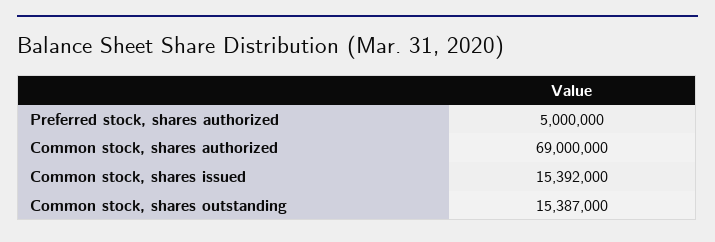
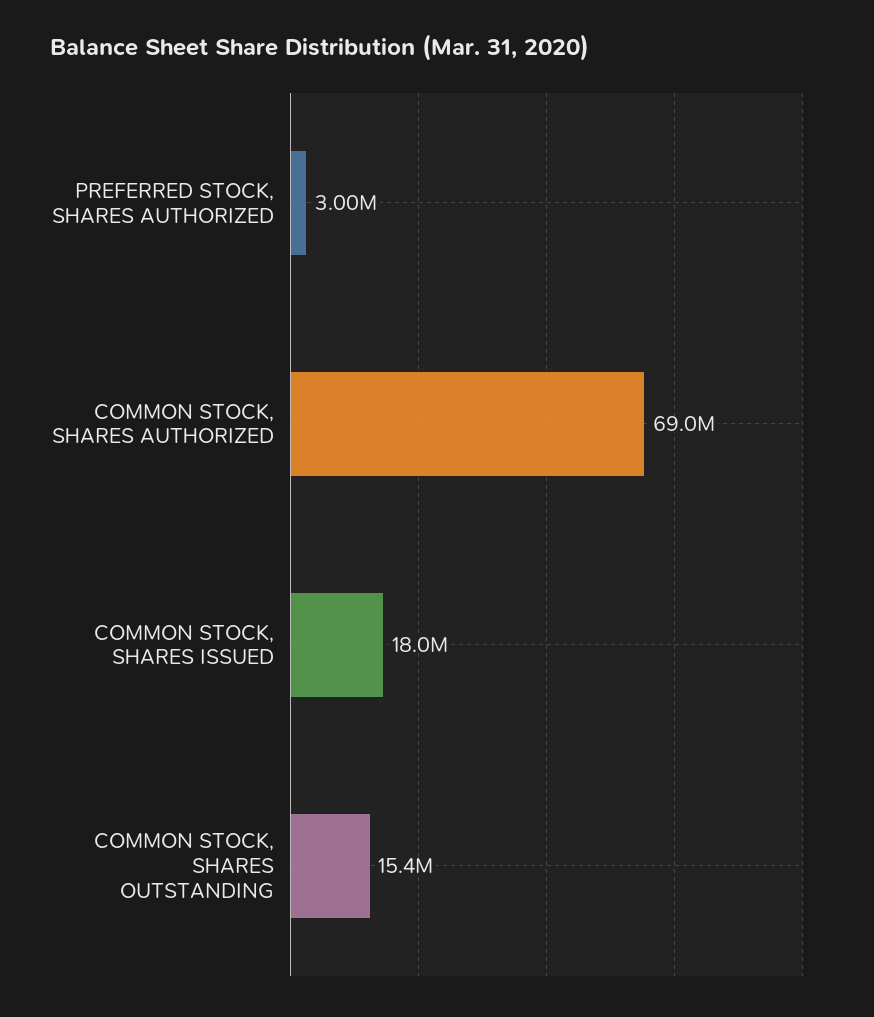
Preferred stock, shares authorized: 5000000 -> 3000000
Common stock, shares issued: 15392000 -> 18000000

